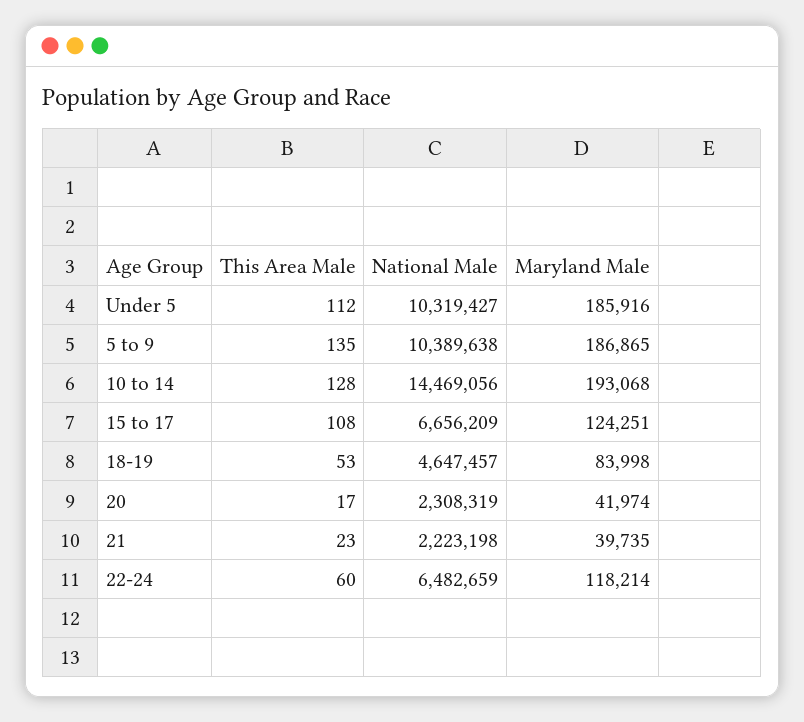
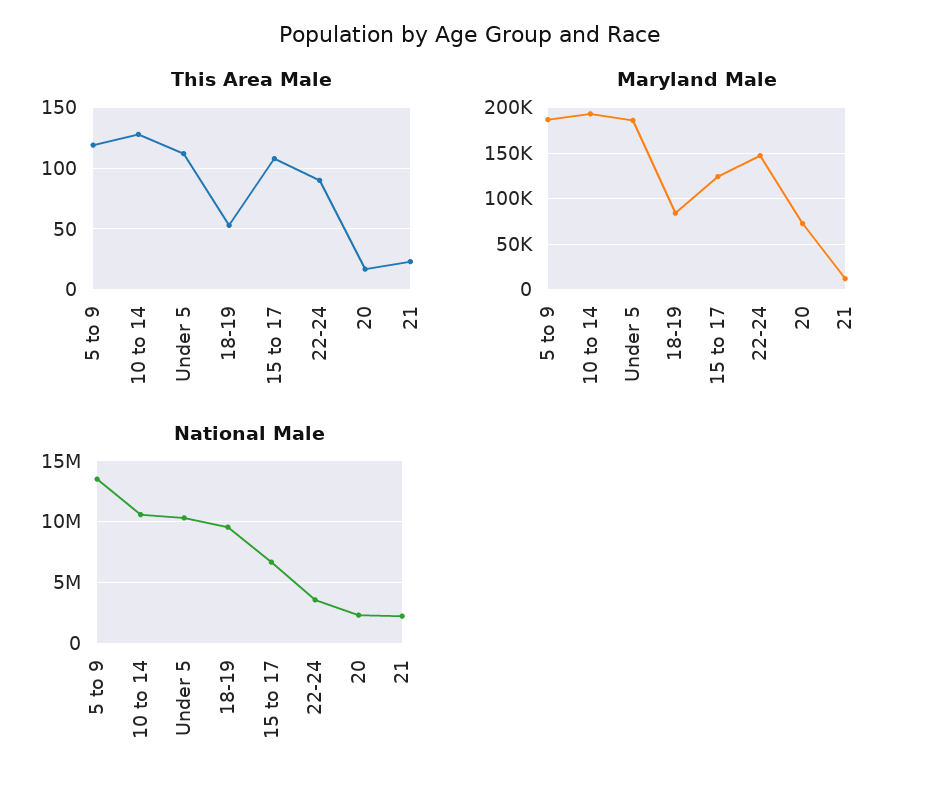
This Area Male, 5 to 9: 135 -> 120
National Male, 5 to 9: 10389638 -> 13500000
National Male, 10 to 14: 14469056 -> 10500000
National Male, 18-19: 4647457 -> 9500000
Maryland Male, 20: 41974 -> 70000
Maryland Male, 21: 39735 -> 10000
This Area Male, 22-24: 60 -> 90
National Male, 22-24: 6482659 -> 3500000
Maryland Male, 22-24: 118214 -> 150000

